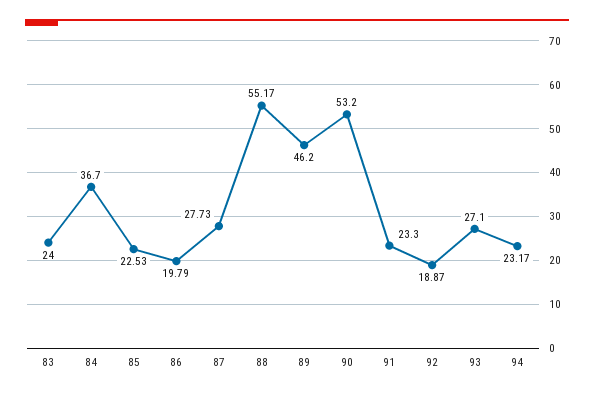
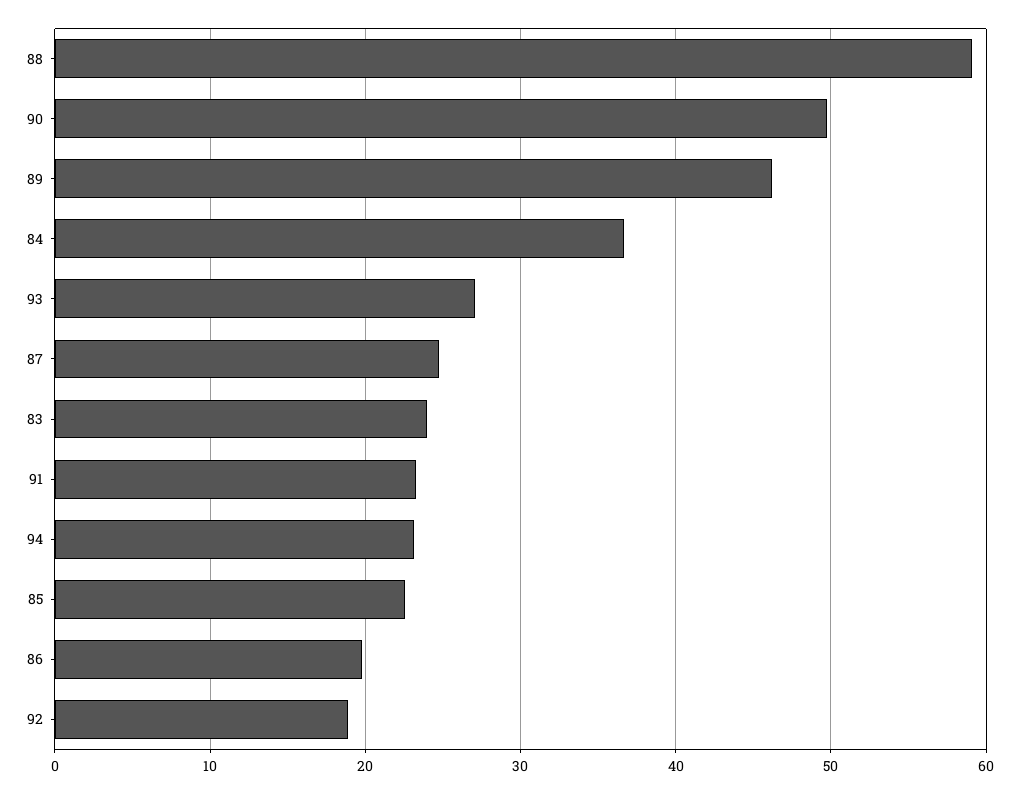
87: 27.73 -> 25
88: 55.17 -> 59
90: 53.2 -> 50

